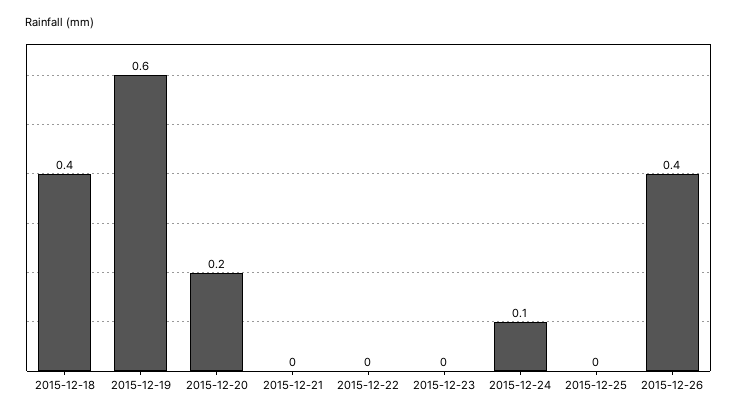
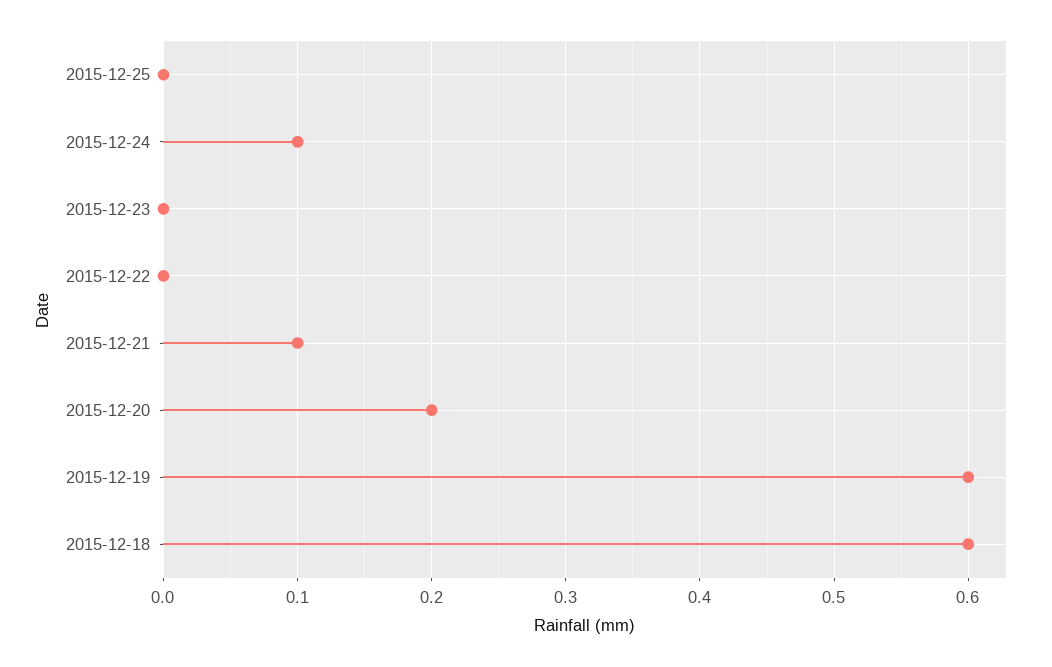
2015-12-18: 0.4 -> 0.6
2015-12-21: 0 -> 0.1
2015-12-26: 0.4 -> none

